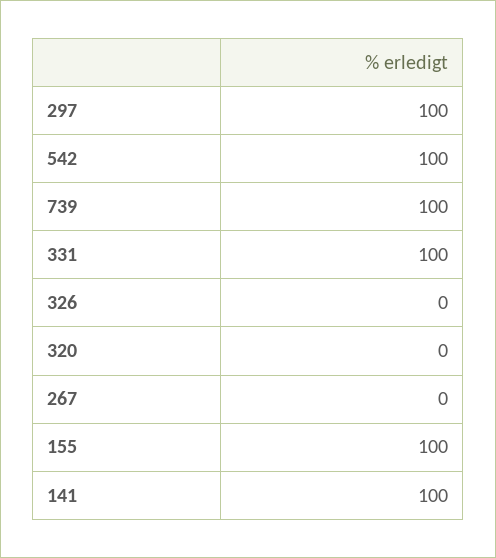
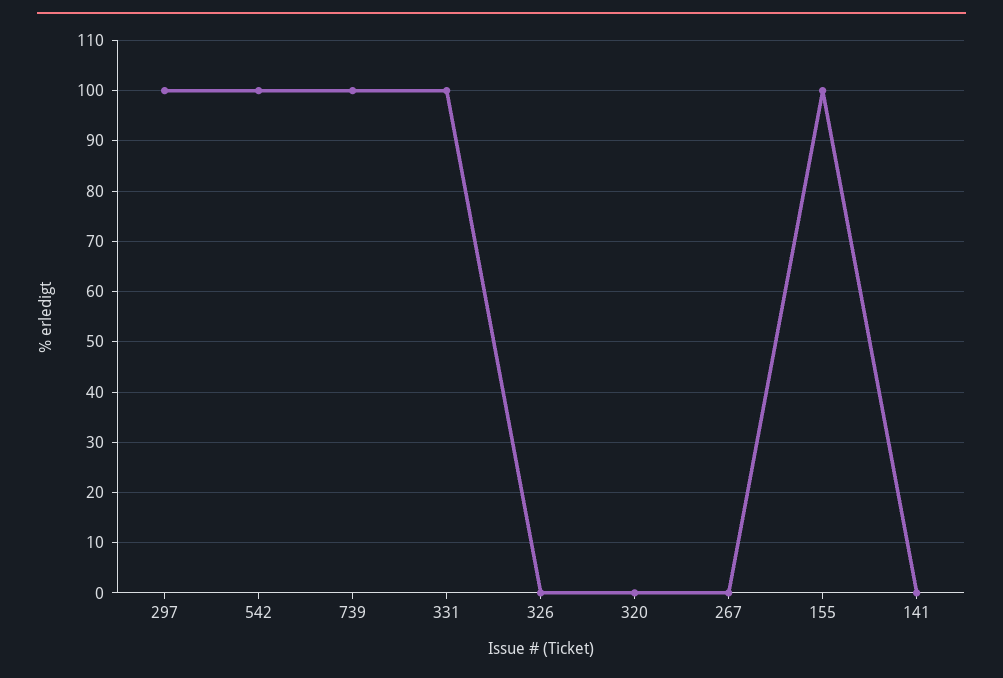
141: 100 -> 0

